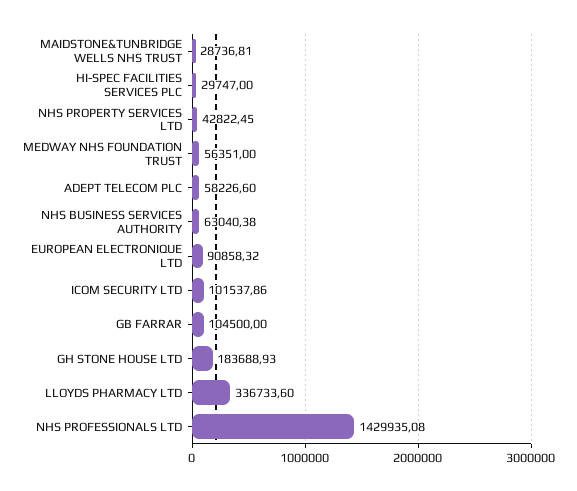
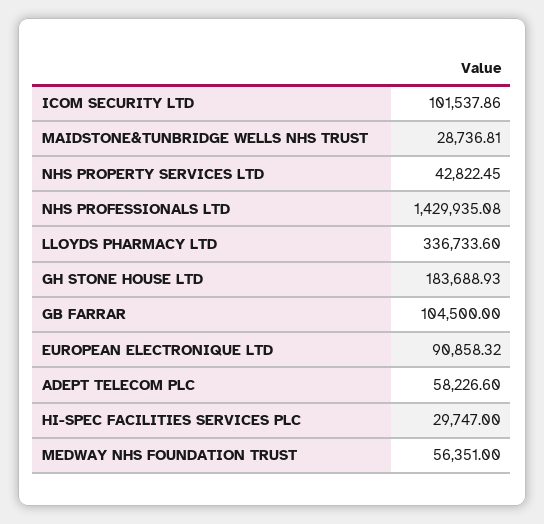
NHS BUSINESS SERVICES AUTHORITY: 63040.38 -> none

